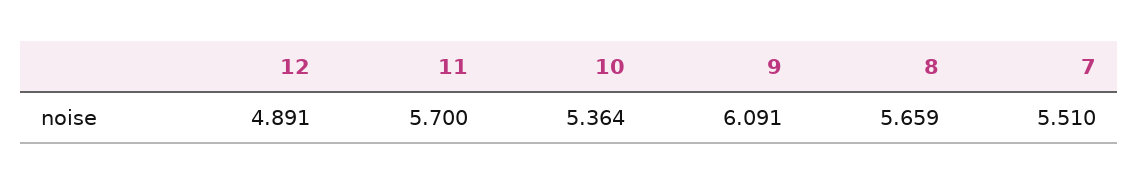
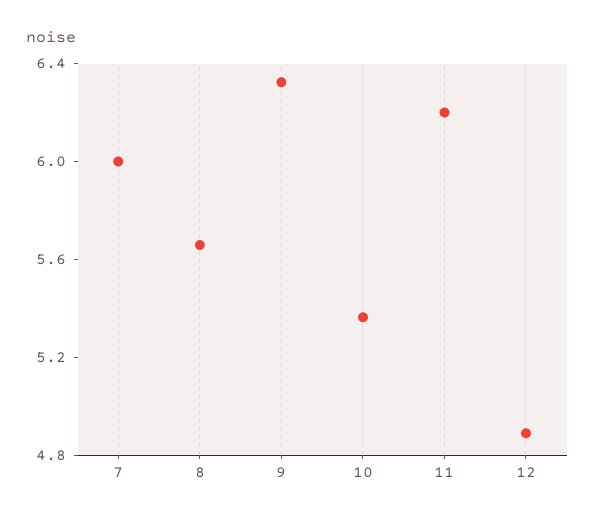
11: 5.7 -> 6.2
9: 6.091 -> 6.3
7: 5.51 -> 6

